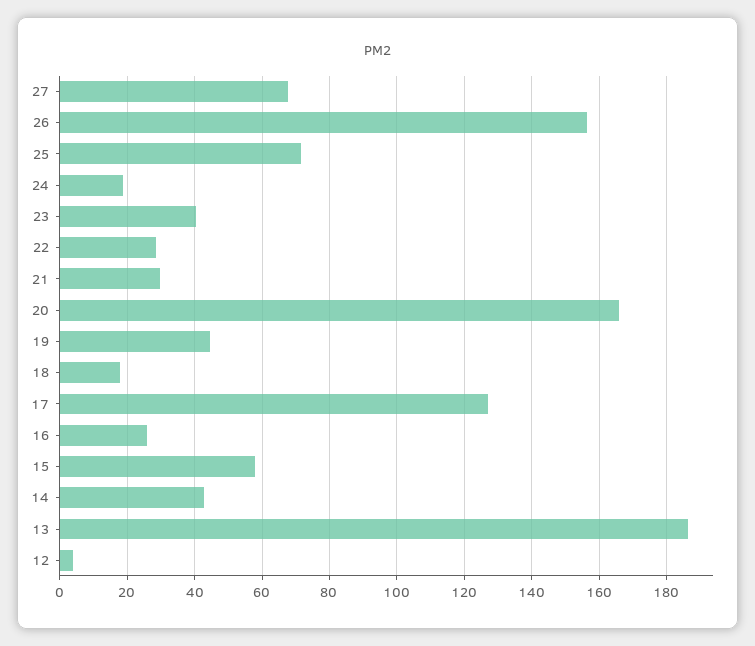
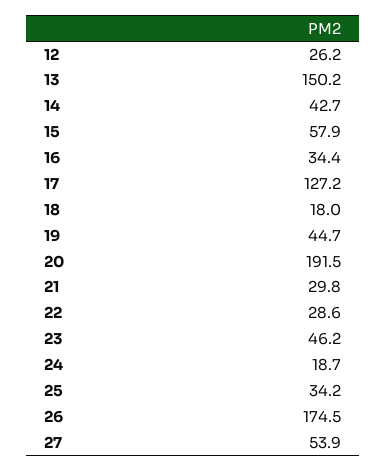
27: 68 -> 53.9
26: 156 -> 174.5
25: 72 -> 34.2
23: 40 -> 46.2
20: 166 -> 191.5
16: 26 -> 34.4
13: 186 -> 150.2
12: 4 -> 26.2

